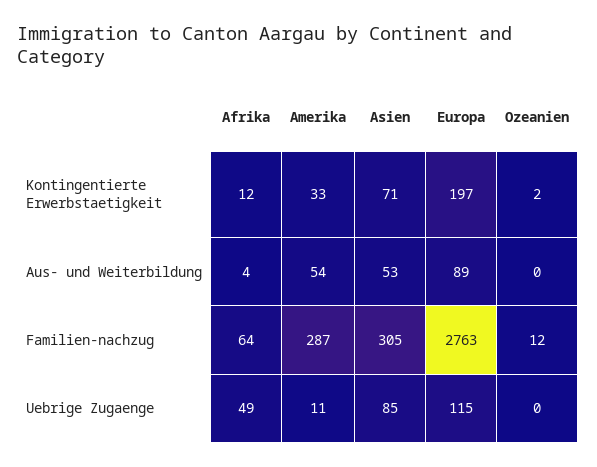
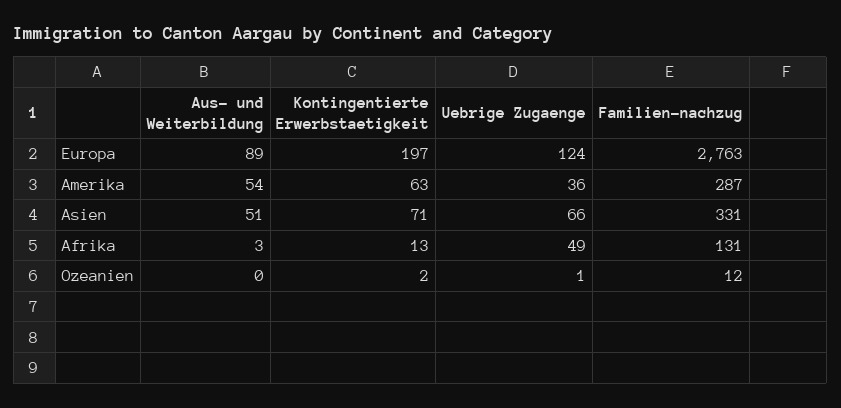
Afrika, Kontingentierte Erwerbstaetigkeit: 12 -> 13
Amerika, Kontingentierte Erwerbstaetigkeit: 33 -> 63
Afrika, Aus- und Weiterbildung: 4 -> 3
Asien, Aus- und Weiterbildung: 53 -> 51
Afrika, Familien-nachzug: 64 -> 131
Asien, Familien-nachzug: 305 -> 331
Amerika, Uebrige Zugaenge: 11 -> 36
Asien, Uebrige Zugaenge: 85 -> 66
Europa, Uebrige Zugaenge: 115 -> 124
Ozeanien, Uebrige Zugaenge: 0 -> 1

